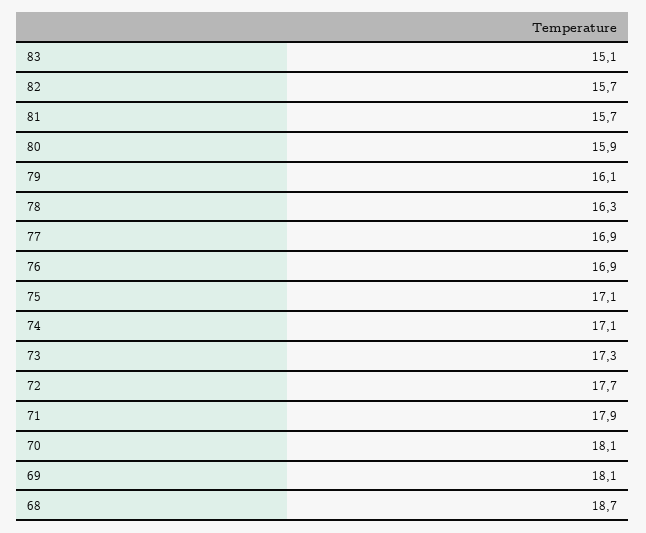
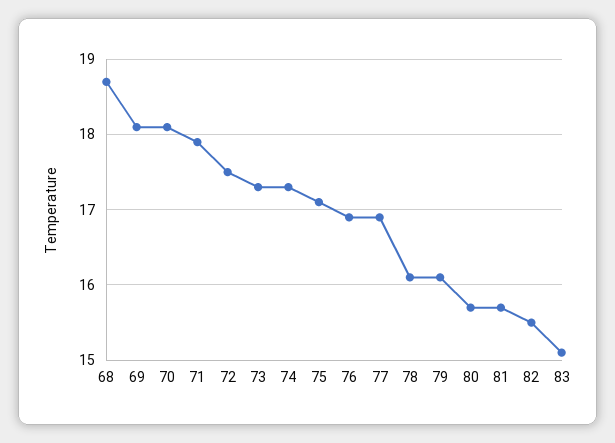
82: 15.7 -> 15.5
80: 15.9 -> 15.7
78: 16.3 -> 16.1
74: 17.1 -> 17.3
72: 17.7 -> 17.5

